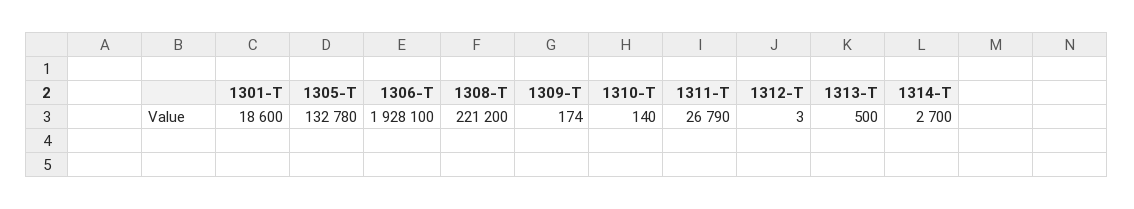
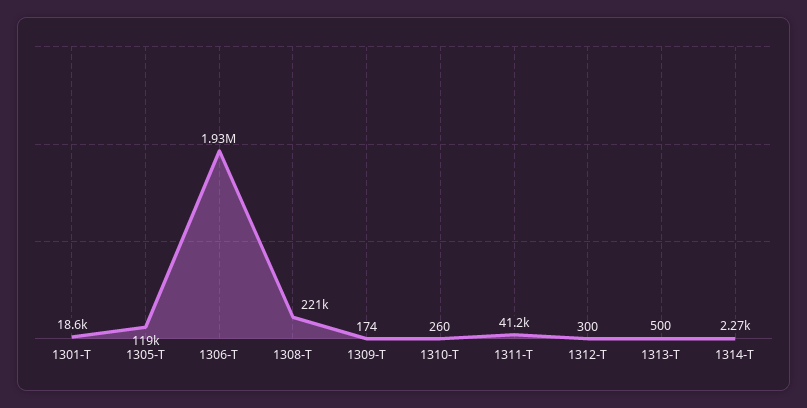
1305-T: 132780 -> 119000
1310-T: 140 -> 260
1311-T: 26790 -> 41200
1312-T: 3 -> 300
1314-T: 2700 -> 2270

